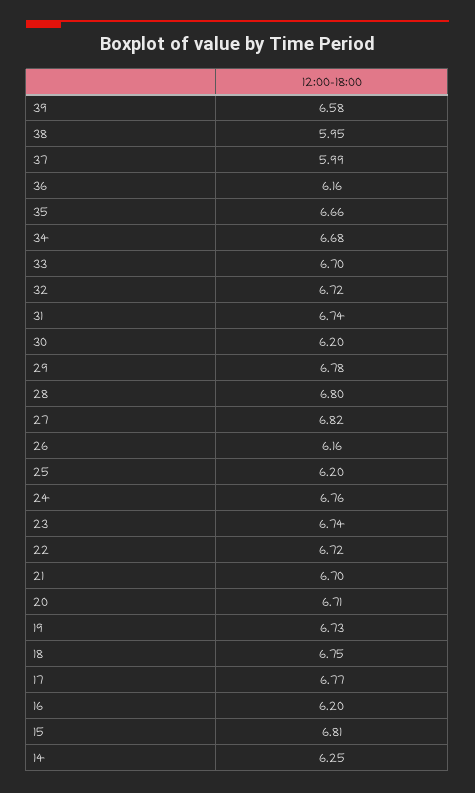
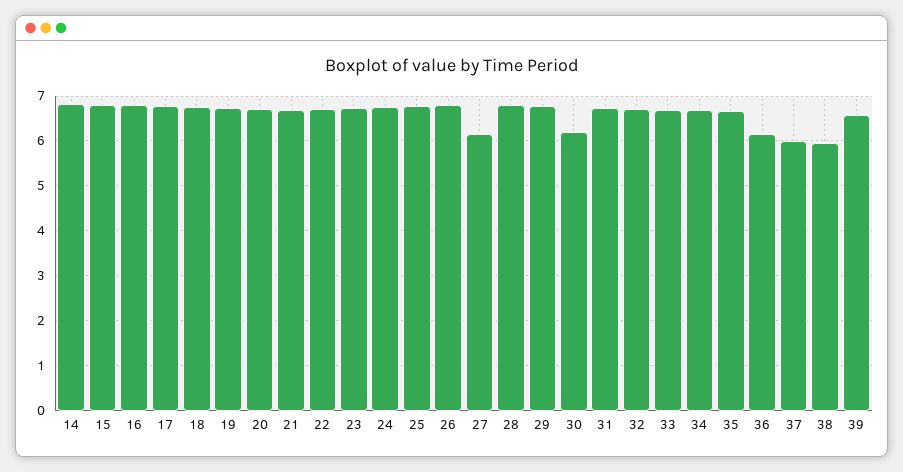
27: 6.82 -> 6.2
26: 6.16 -> 6.8
25: 6.2 -> 6.8
16: 6.2 -> 6.8
14: 6.25 -> 6.8

